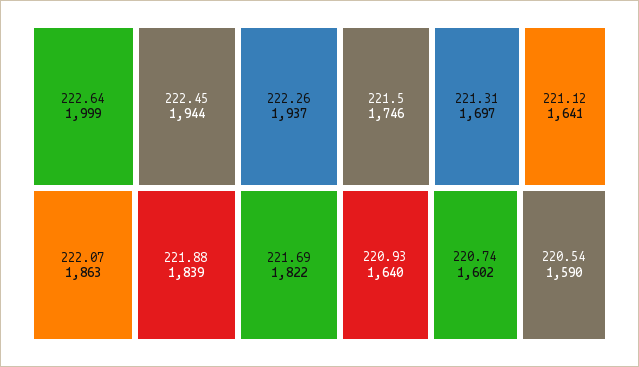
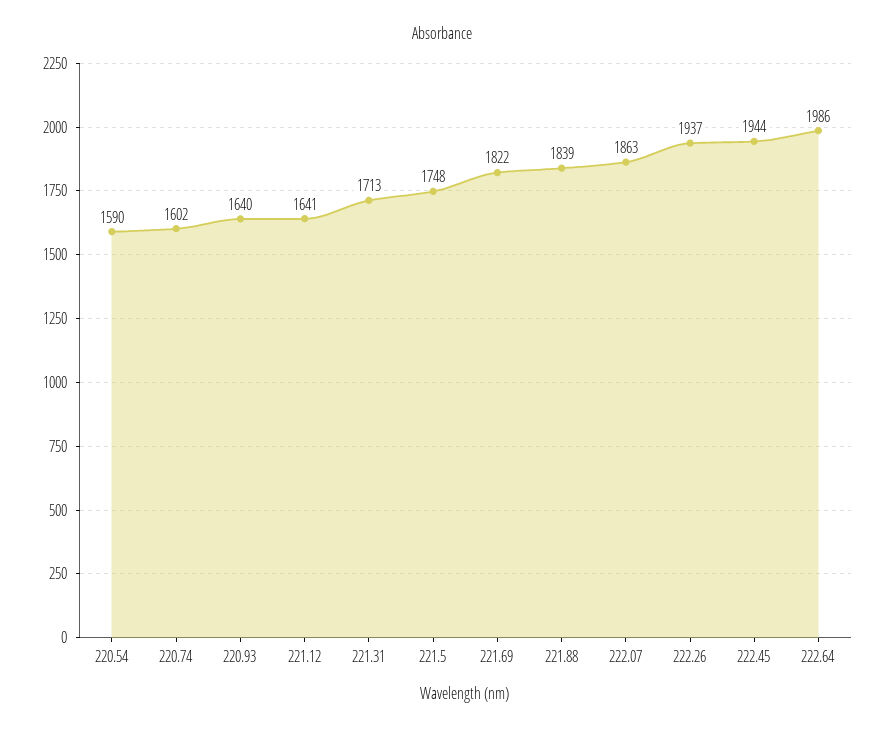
222.64: 1999 -> 1986
221.5: 1746 -> 1748
221.31: 1697 -> 1713

